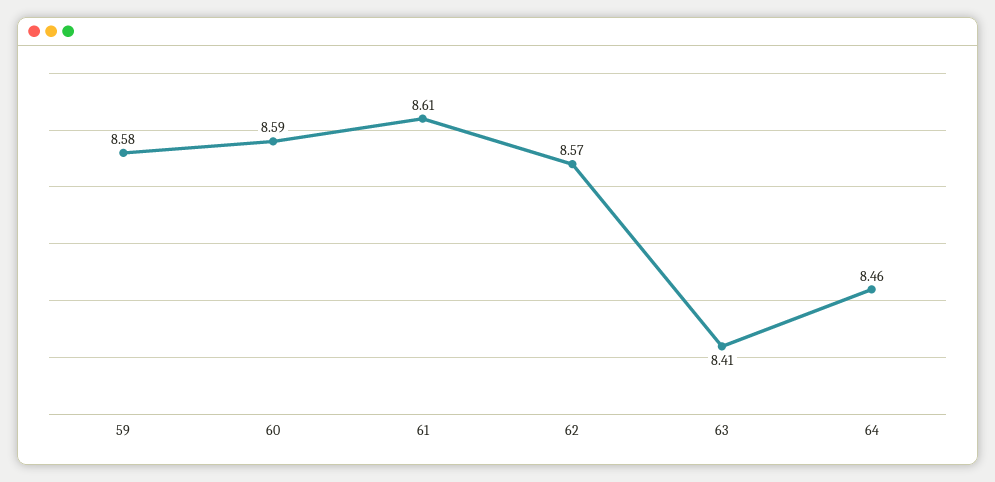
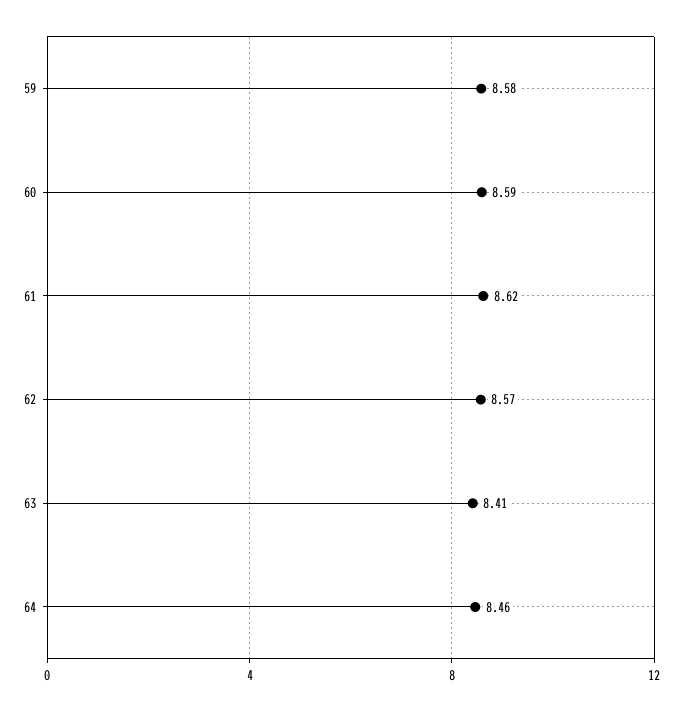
61: 8.61 -> 8.62

